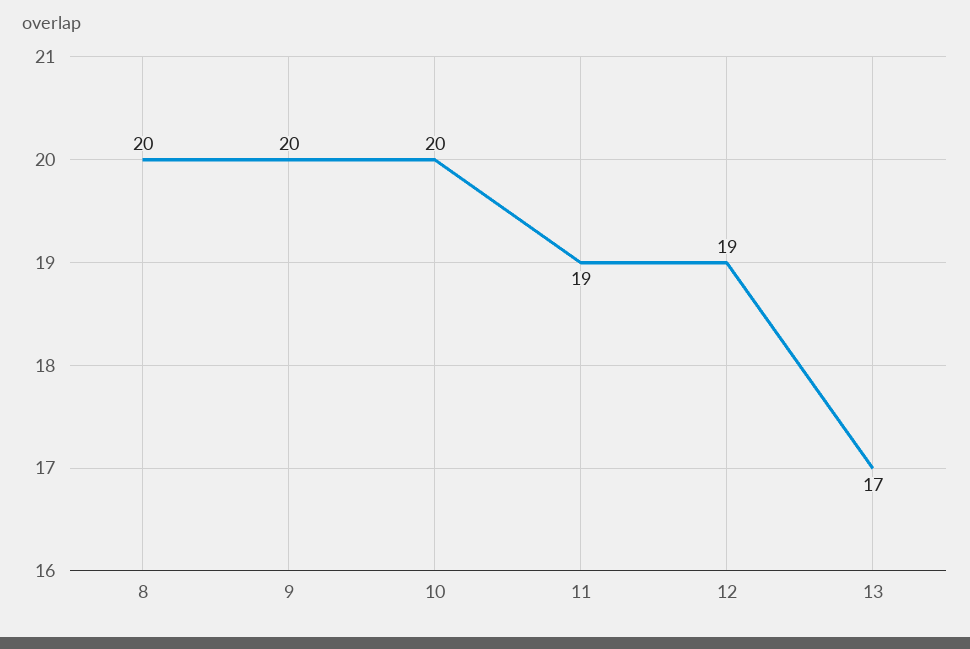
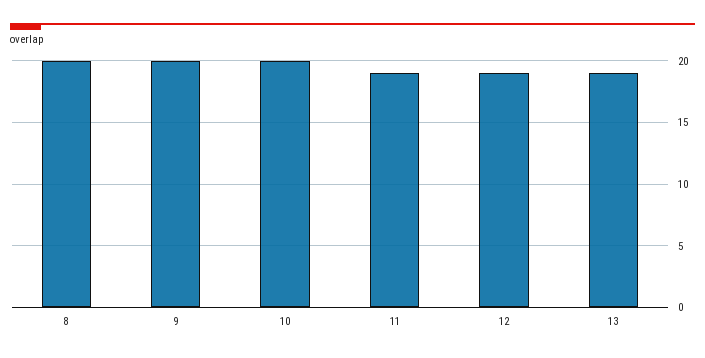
13: 17 -> 19

